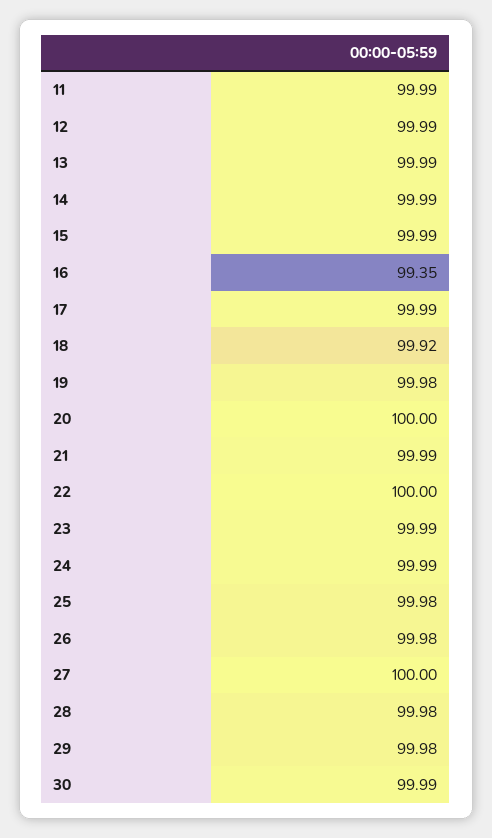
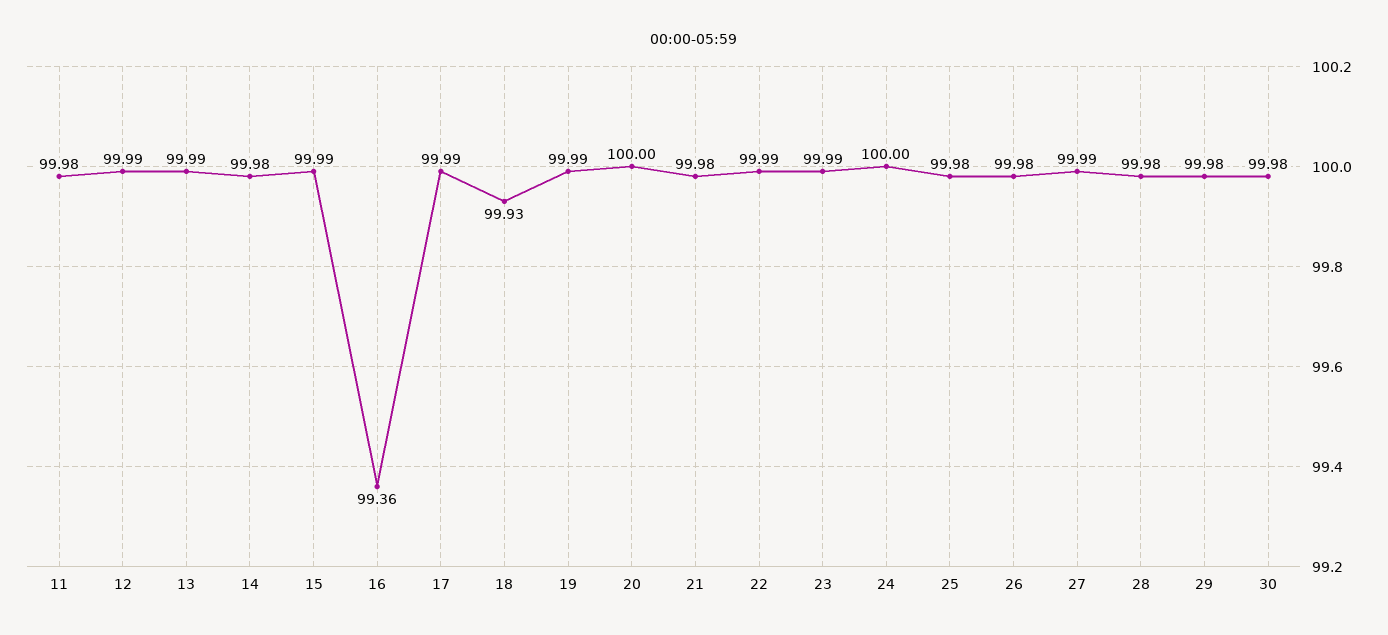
11: 99.99 -> 99.98
14: 99.99 -> 99.98
16: 99.35 -> 99.36
18: 99.92 -> 99.93
19: 99.98 -> 99.99
21: 99.99 -> 99.98
22: 100 -> 99.99
24: 99.99 -> 100
27: 100 -> 99.99
30: 99.99 -> 99.98

